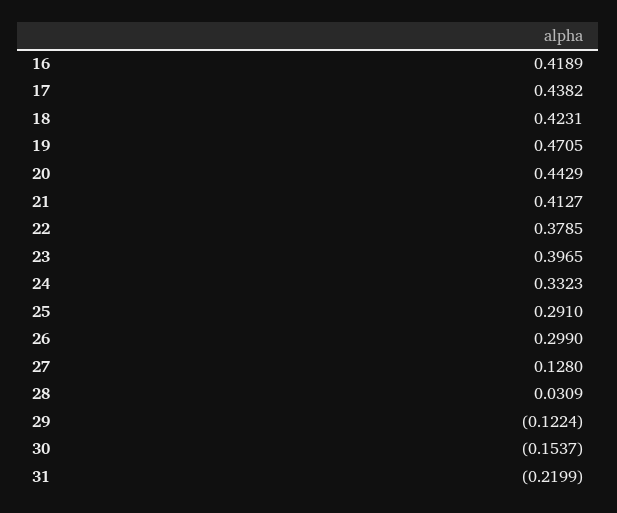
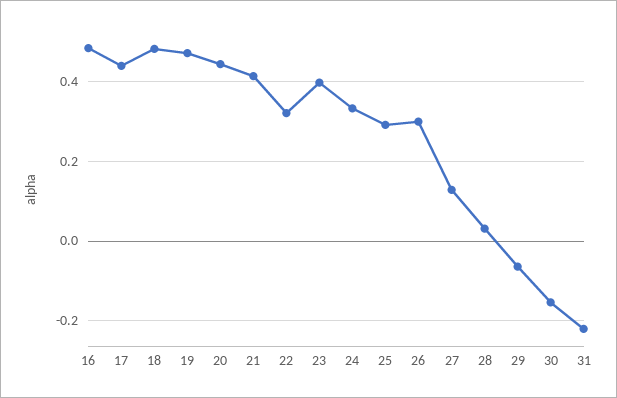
16: 0.4189 -> 0.48
18: 0.4231 -> 0.48
22: 0.3785 -> 0.32
29: -0.1224 -> -0.06

